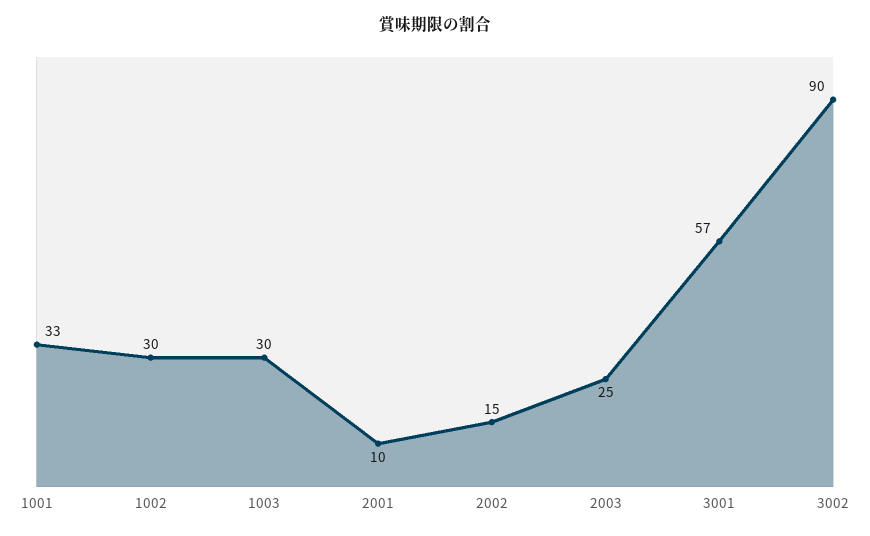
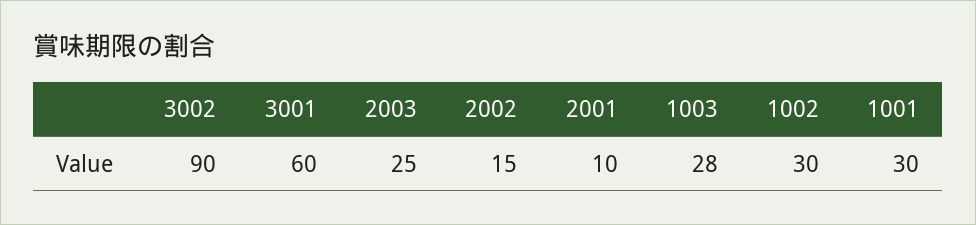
1001: 33 -> 30
1003: 30 -> 28
3001: 57 -> 60

